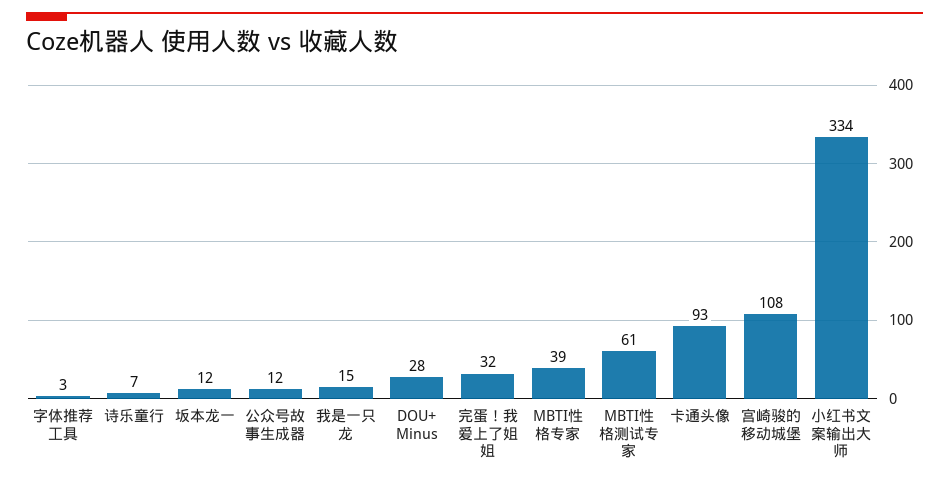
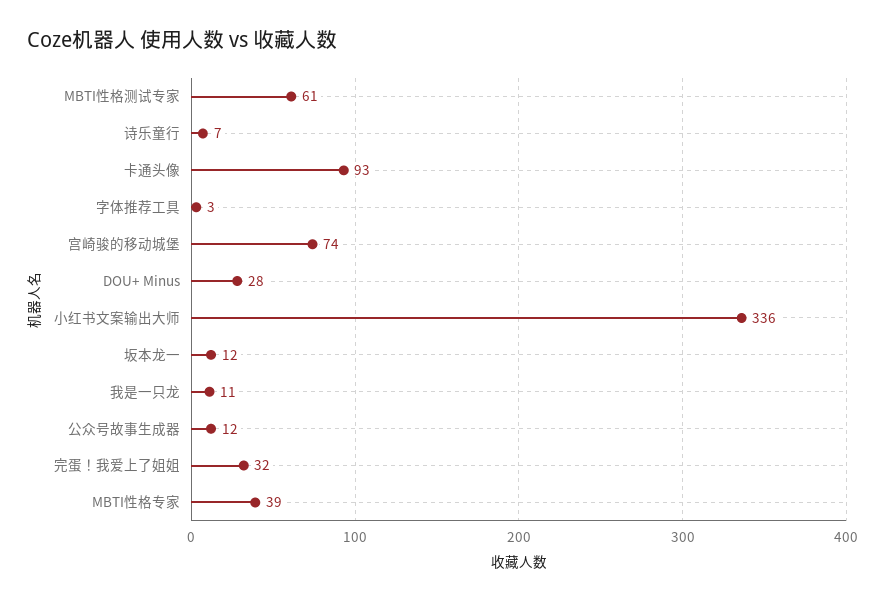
我是一只龙: 15 -> 11
宫崎骏的移动城堡: 108 -> 74
小红书文案输出大师: 334 -> 336

